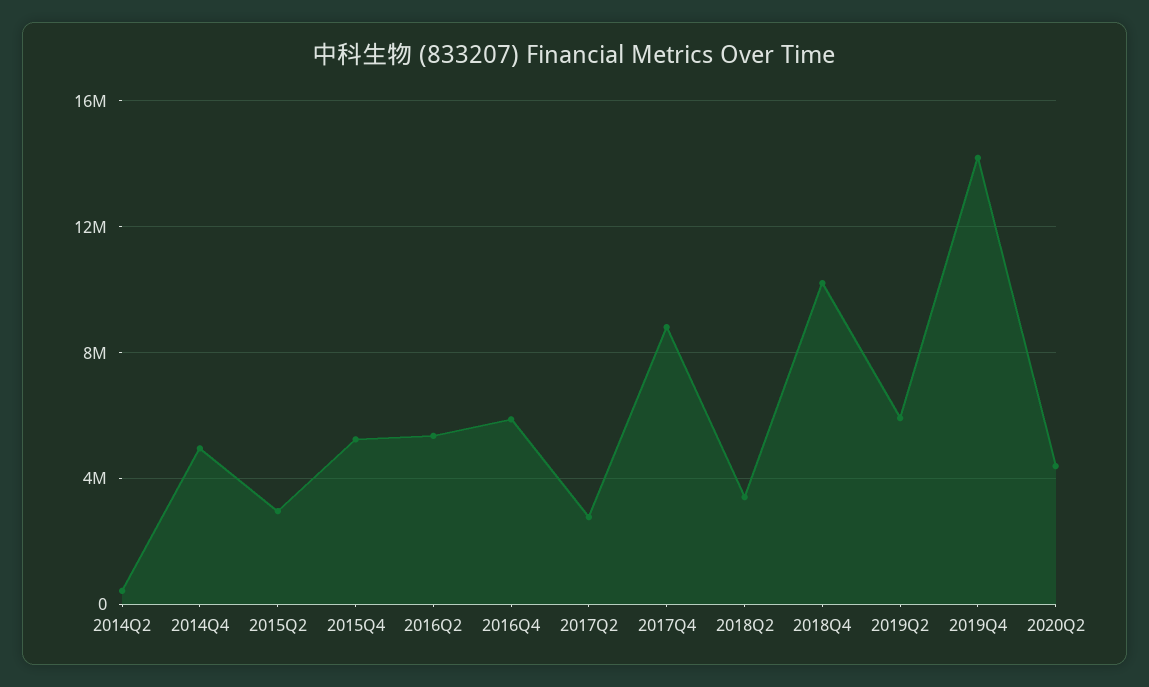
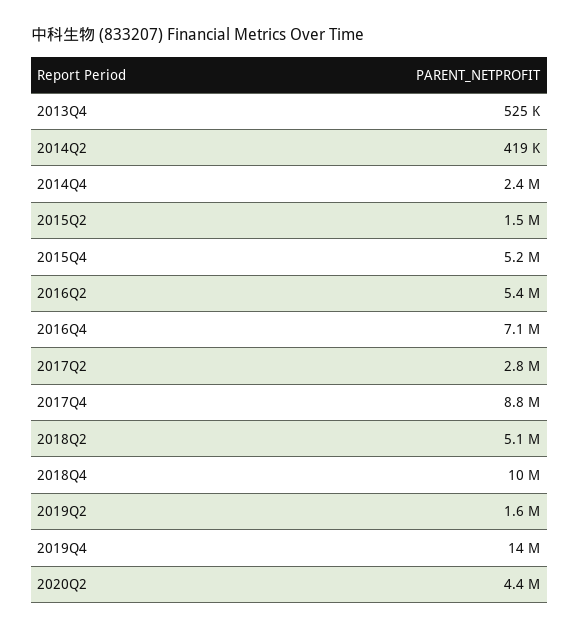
2014Q4: 5000000 -> 2400000
2015Q2: 3000000 -> 1500000
2016Q4: 6000000 -> 7100000
2018Q2: 3500000 -> 5100000
2019Q2: 6000000 -> 1600000
2013Q4: none -> 525000

